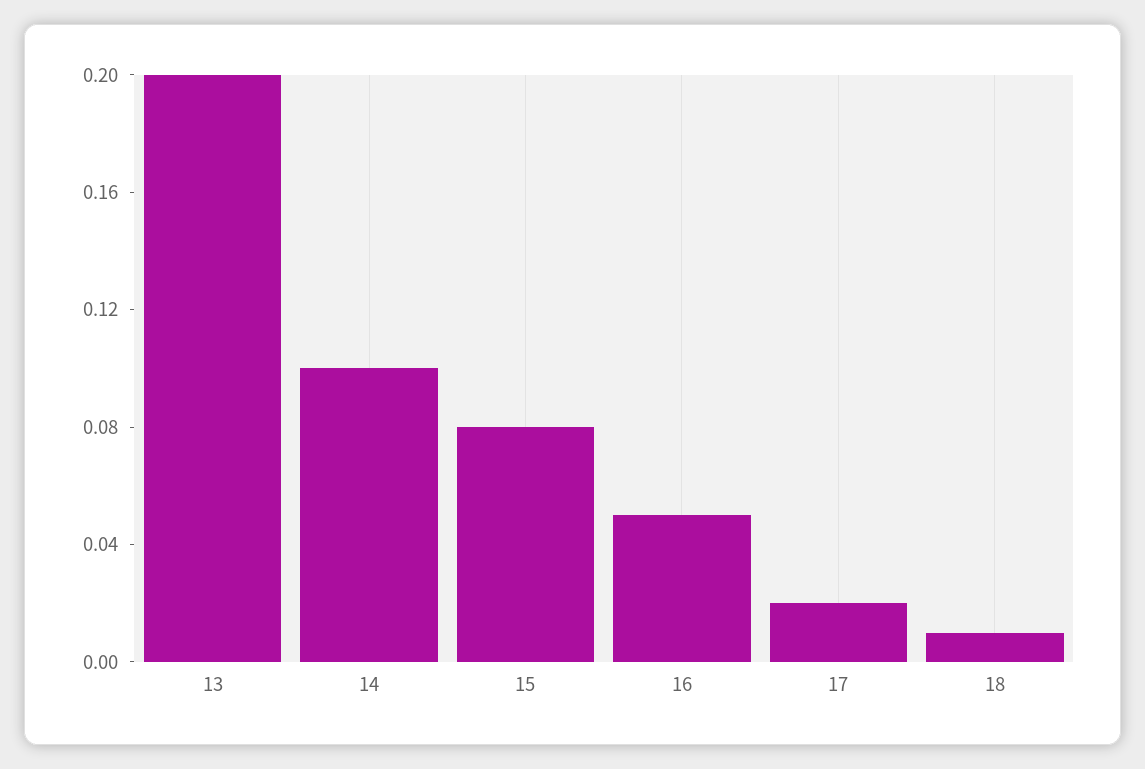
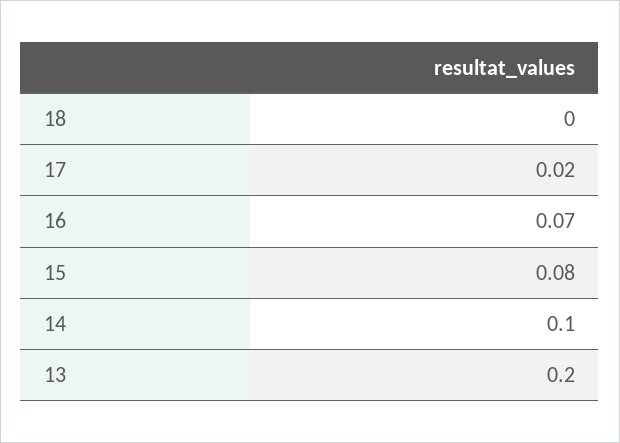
16: 0.05 -> 0.07
18: 0.01 -> 0

